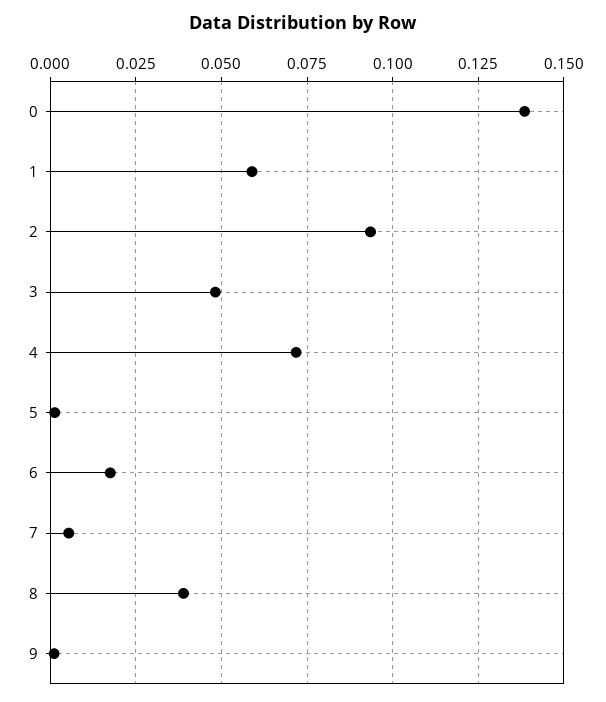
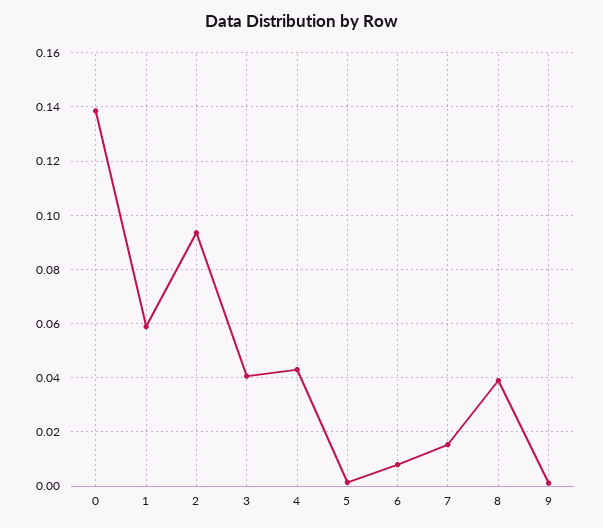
3: 0.0475 -> 0.04
4: 0.0725 -> 0.0425
6: 0.0175 -> 0.0075
7: 0.005 -> 0.015

